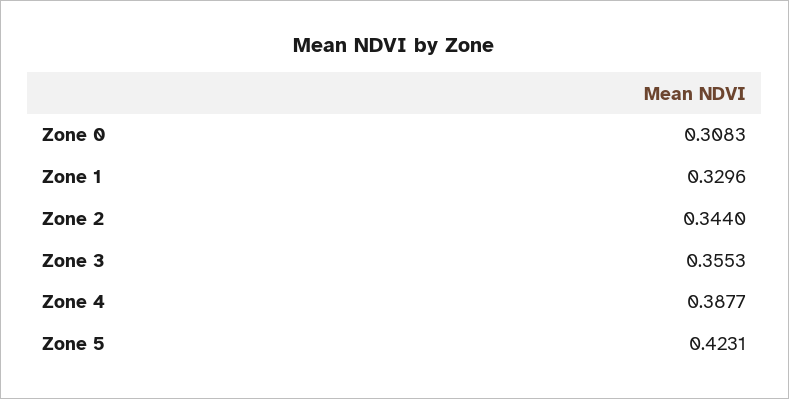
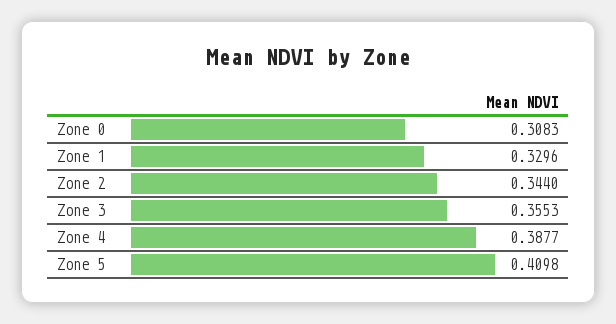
Zone 5: 0.4231 -> 0.4098

